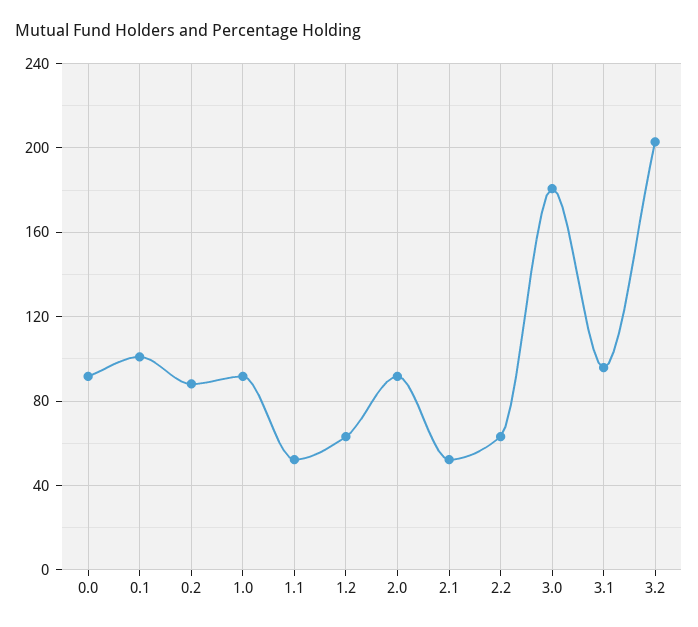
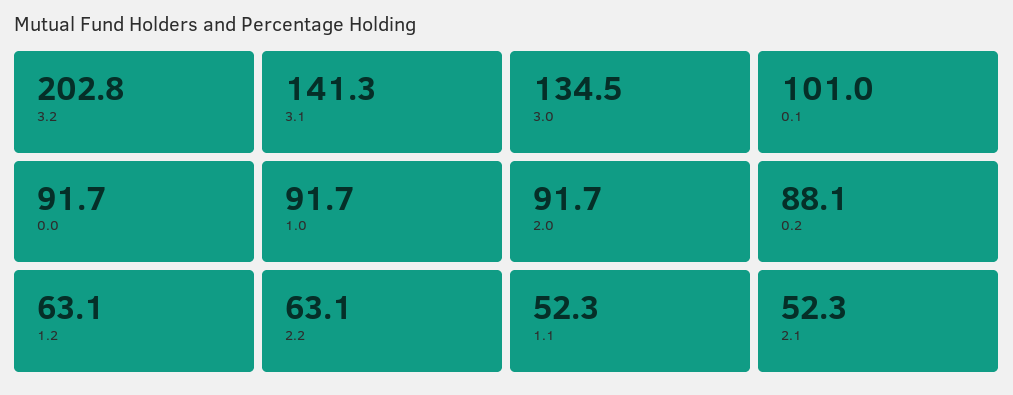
3.0: 180 -> 134.5
3.1: 95 -> 141.3

